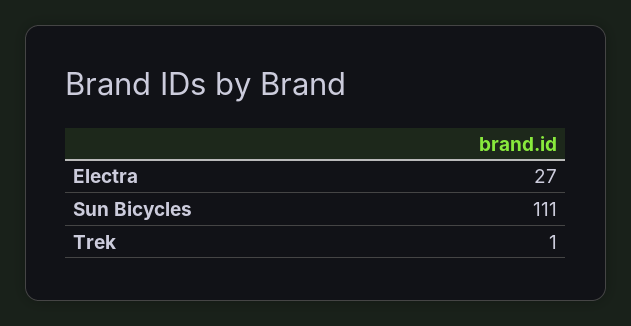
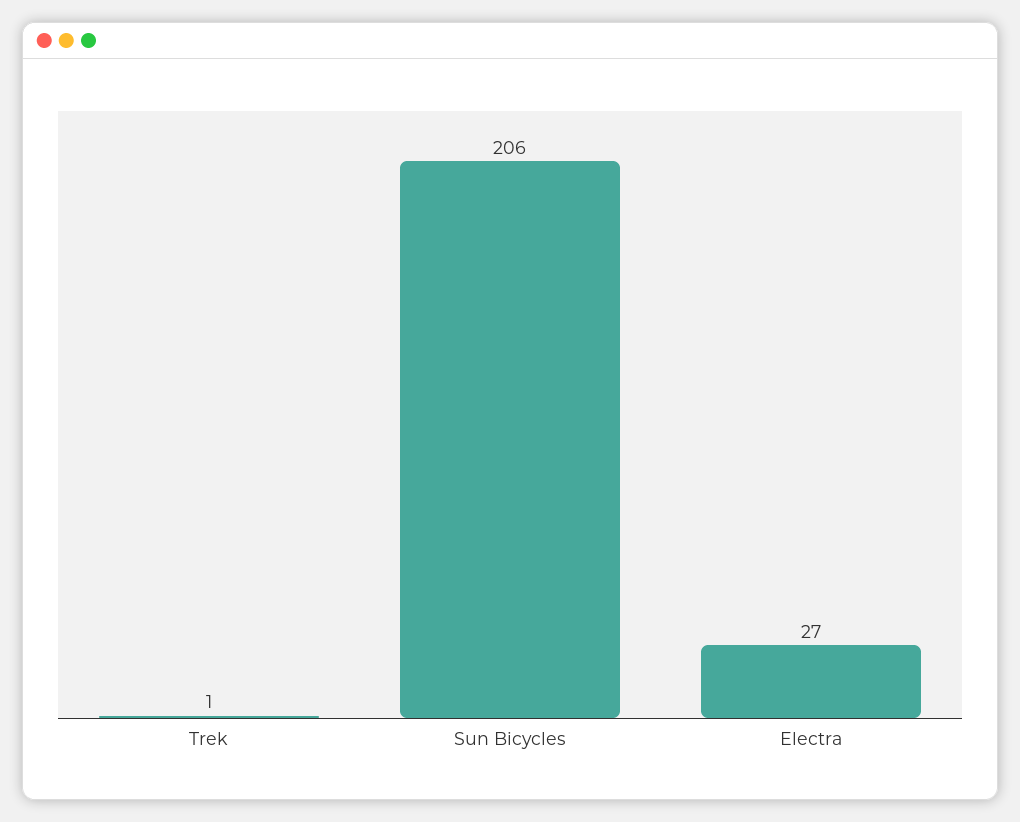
Sun Bicycles: 111 -> 206

